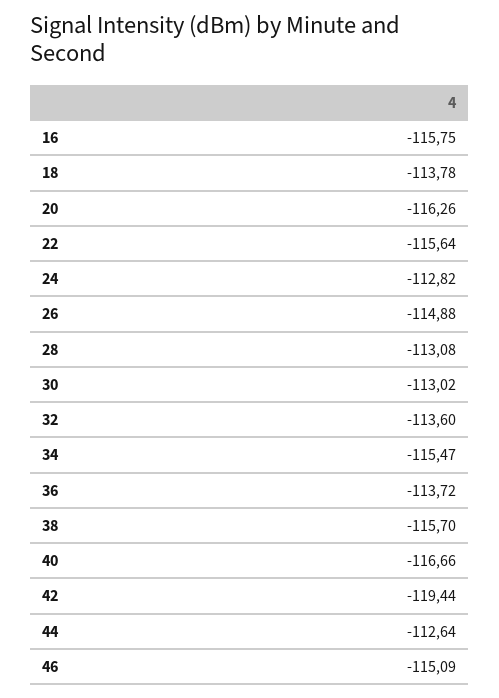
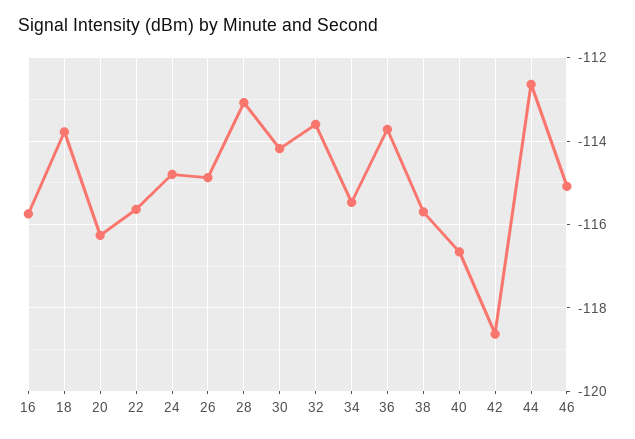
24: -112.82 -> -114.8
30: -113.02 -> -114.2
42: -119.44 -> -118.6

